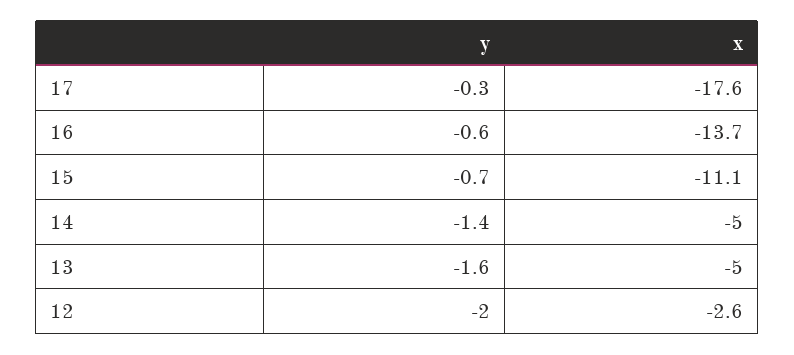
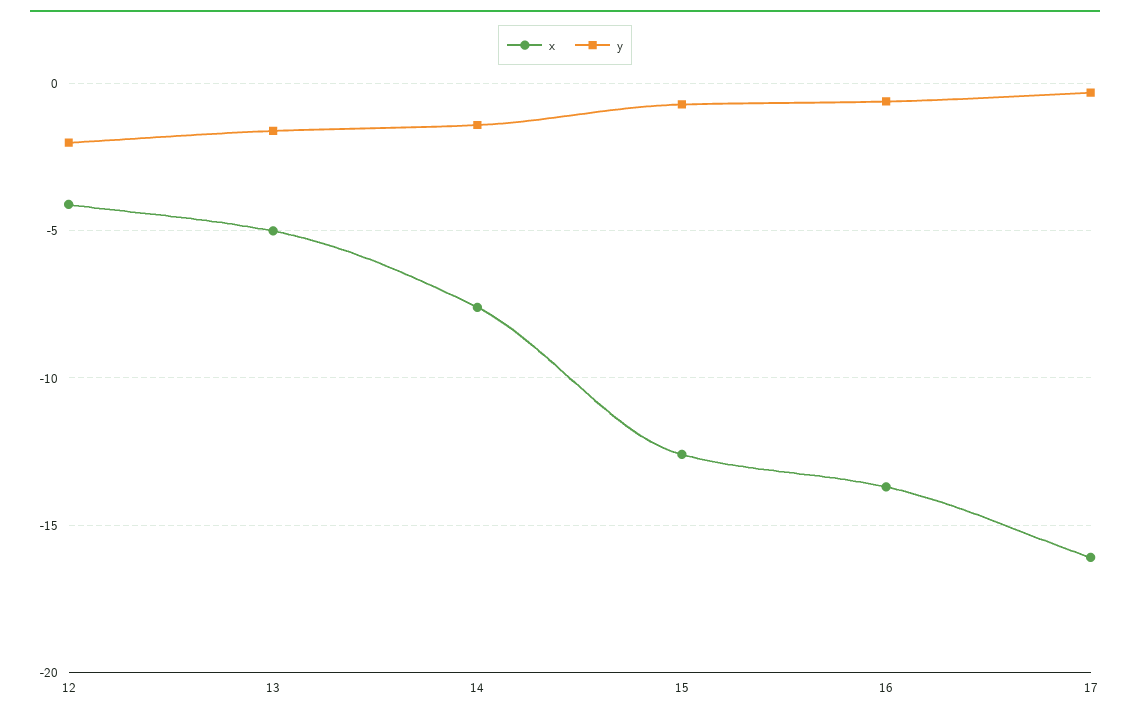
x, 17: -17.6 -> -16
x, 15: -11.1 -> -12.5
x, 14: -5 -> -7.5
x, 12: -2.6 -> -4

